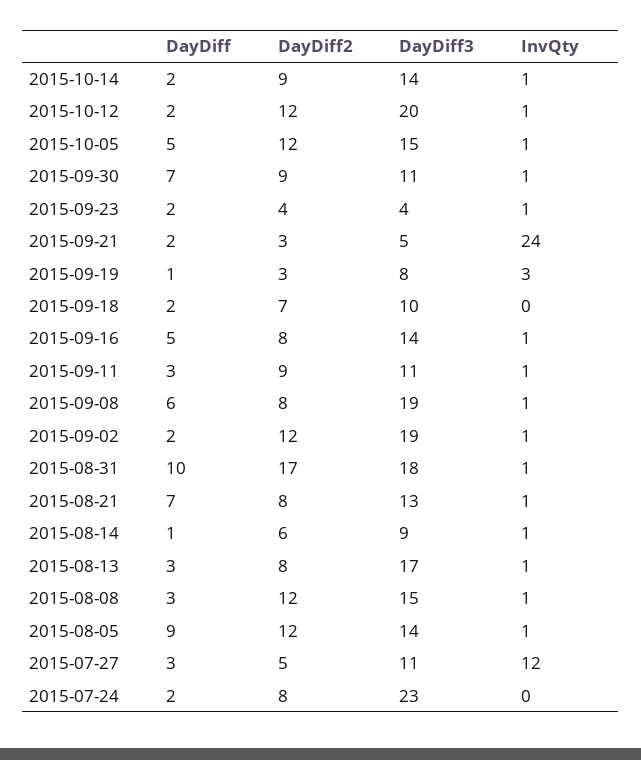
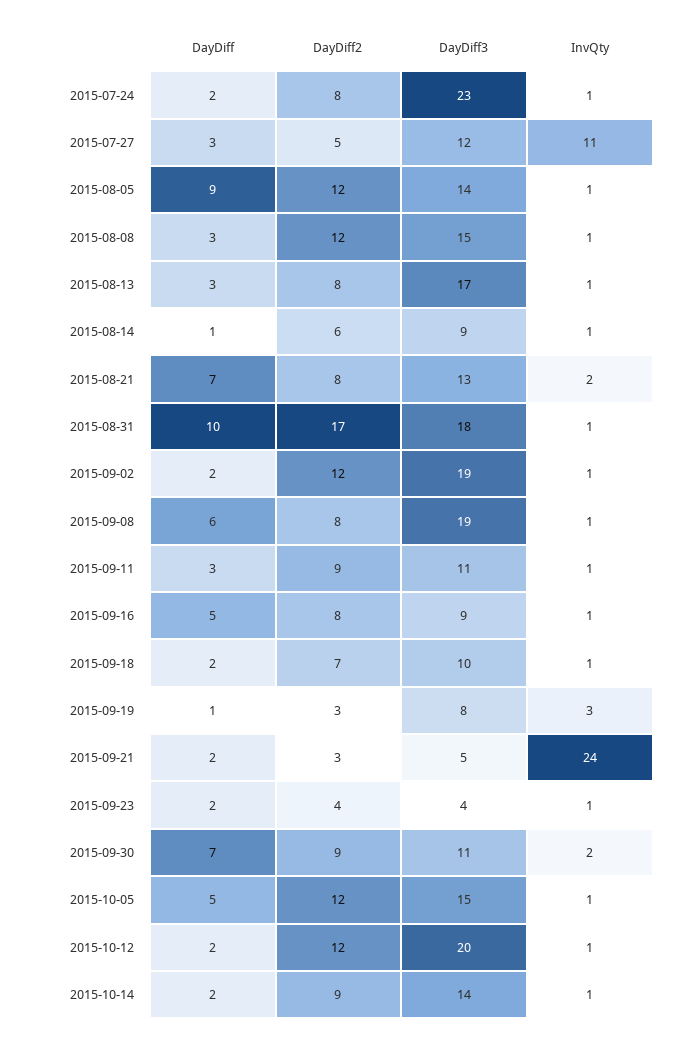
InvQty, 2015-09-30: 1 -> 2
InvQty, 2015-09-18: 0 -> 1
DayDiff3, 2015-09-16: 14 -> 9
InvQty, 2015-08-21: 1 -> 2
DayDiff3, 2015-07-27: 11 -> 12
InvQty, 2015-07-27: 12 -> 11
InvQty, 2015-07-24: 0 -> 1

